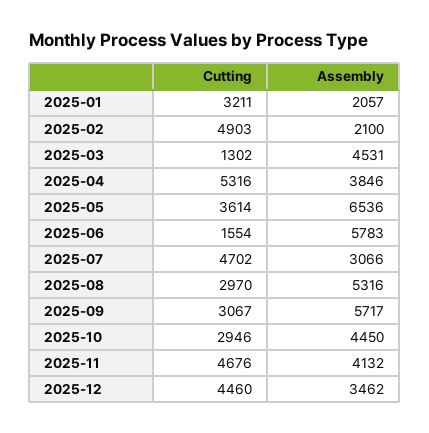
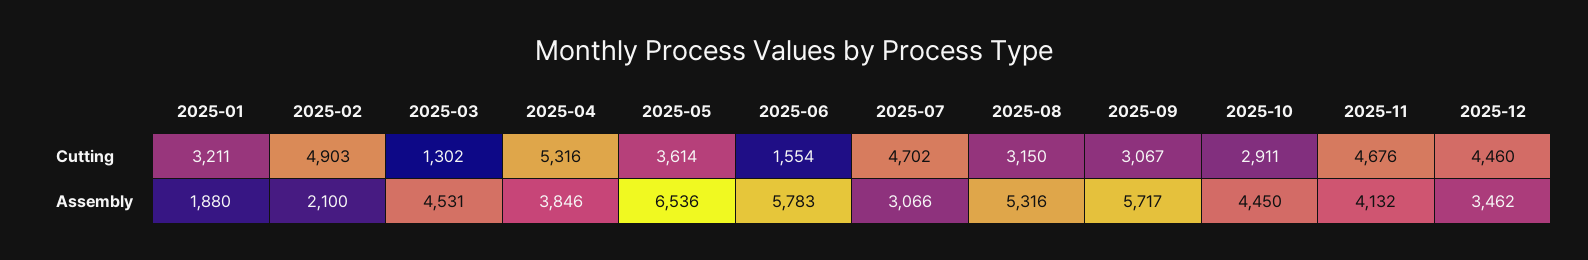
Assembly, 2025-01: 2057 -> 1880
Cutting, 2025-08: 2970 -> 3150
Cutting, 2025-10: 2946 -> 2911

